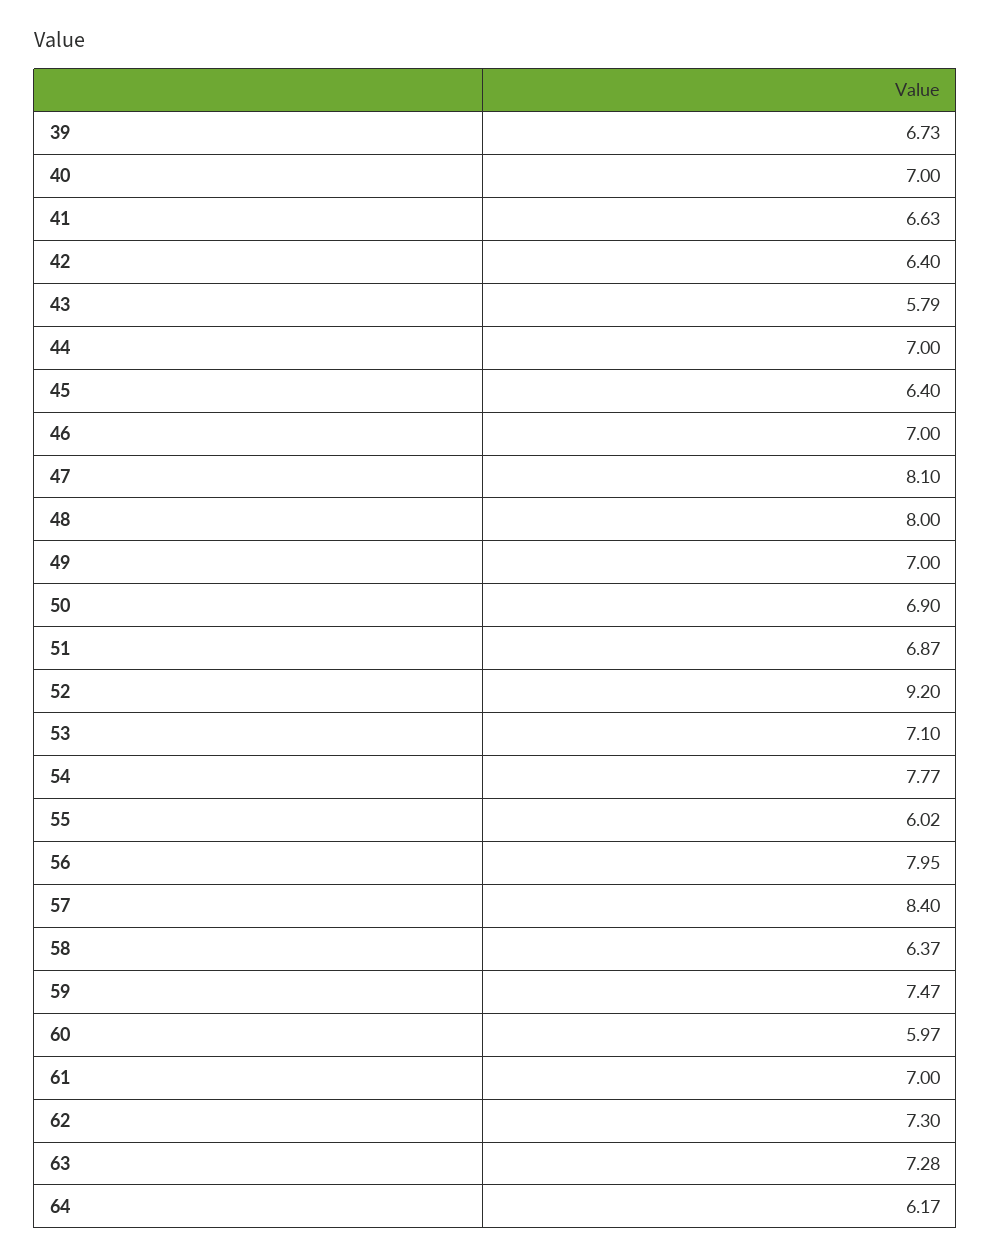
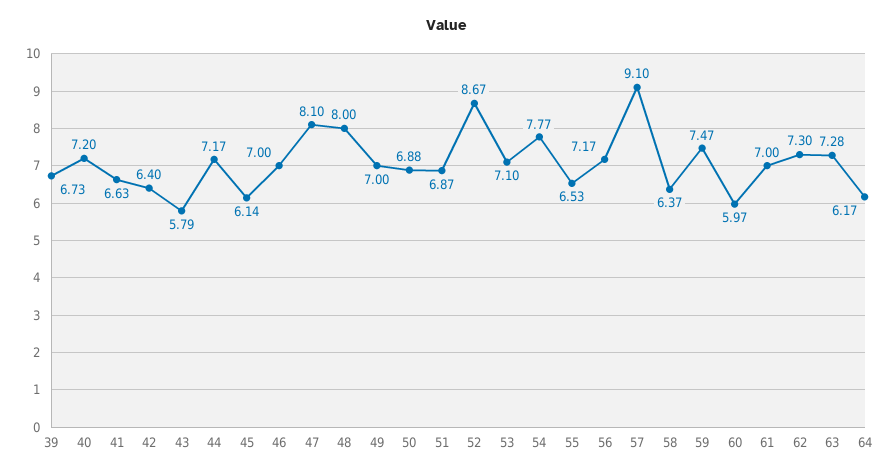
40: 7 -> 7.2
44: 7 -> 7.17
45: 6.4 -> 6.14
50: 6.9 -> 6.88
52: 9.2 -> 8.67
55: 6.02 -> 6.53
56: 7.95 -> 7.17
57: 8.4 -> 9.1

